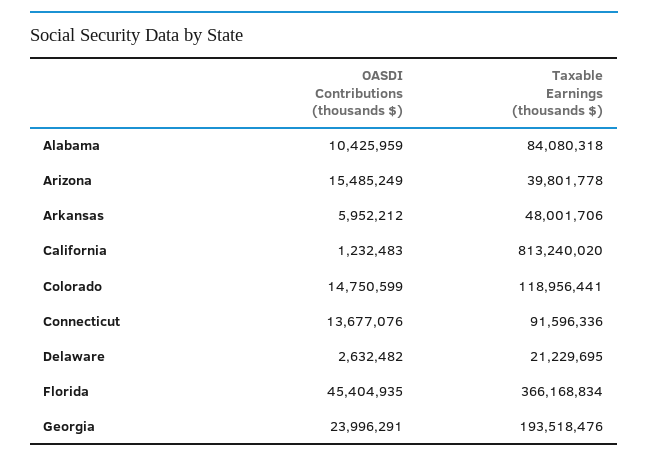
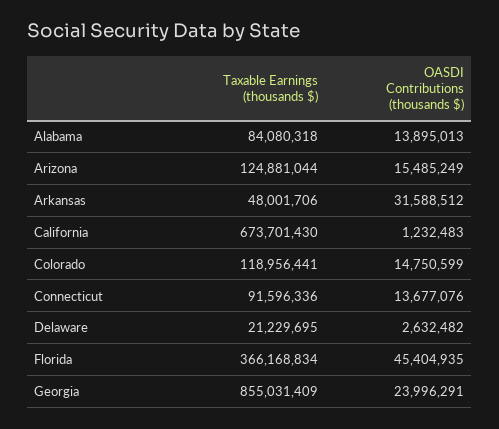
OASDI Contributions (thousands $), Alabama: 10425959 -> 13895013
Taxable Earnings (thousands $), Arizona: 39801778 -> 124881044
OASDI Contributions (thousands $), Arkansas: 5952212 -> 31588512
Taxable Earnings (thousands $), California: 813240020 -> 673701430
Taxable Earnings (thousands $), Georgia: 193518476 -> 855031409

